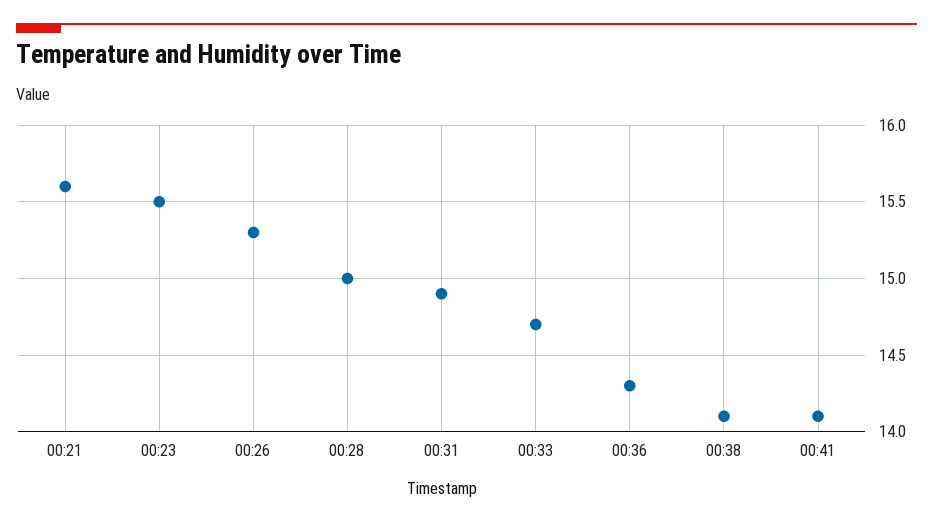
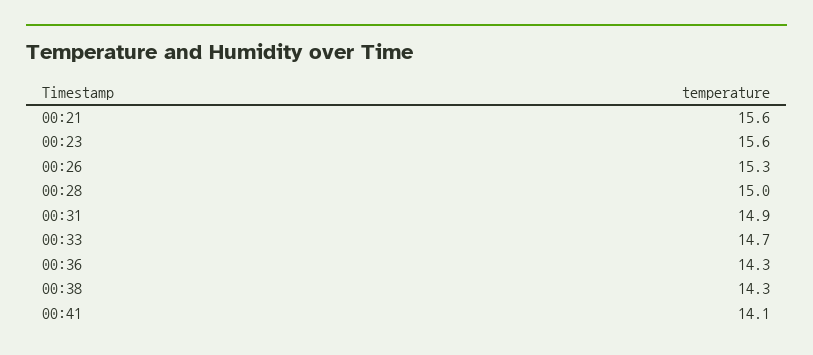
00:23: 15.5 -> 15.6
00:38: 14.1 -> 14.3

